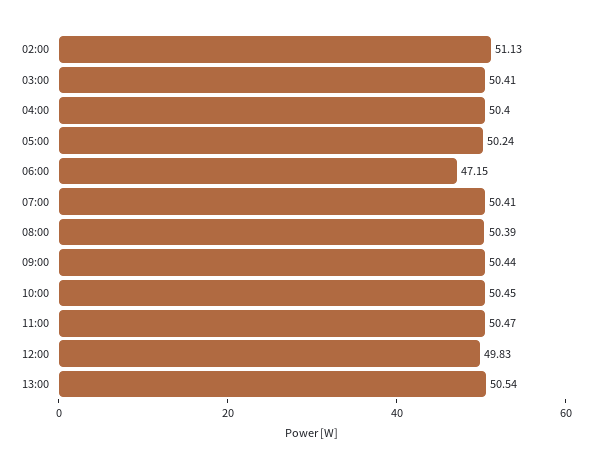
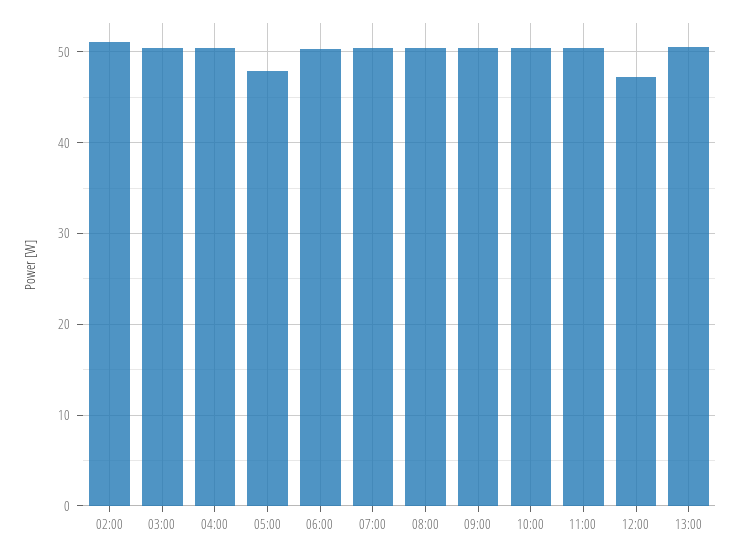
05:00: 50.24 -> 48
06:00: 47.15 -> 50
12:00: 49.83 -> 47

